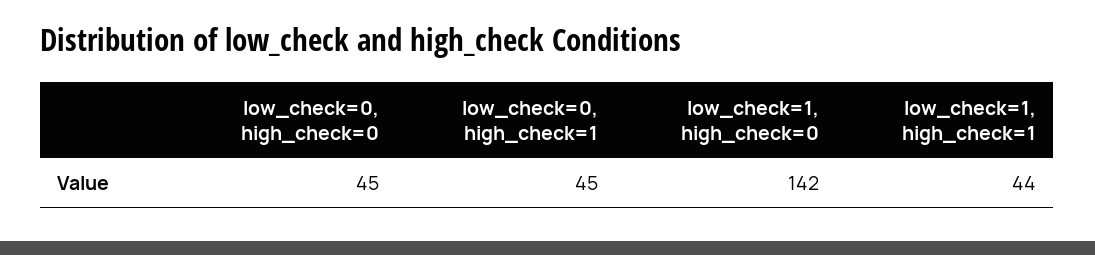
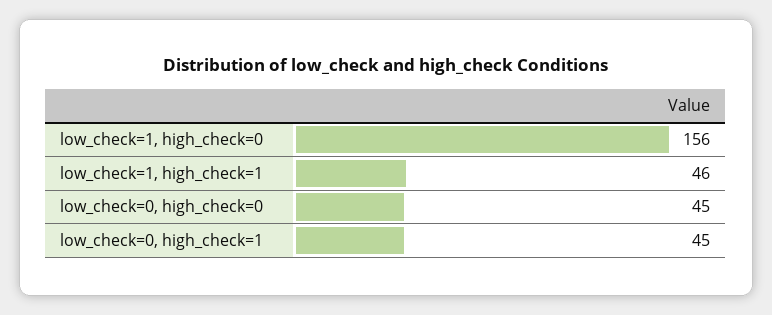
low_check=1, high_check=0: 142 -> 156
low_check=1, high_check=1: 44 -> 46

